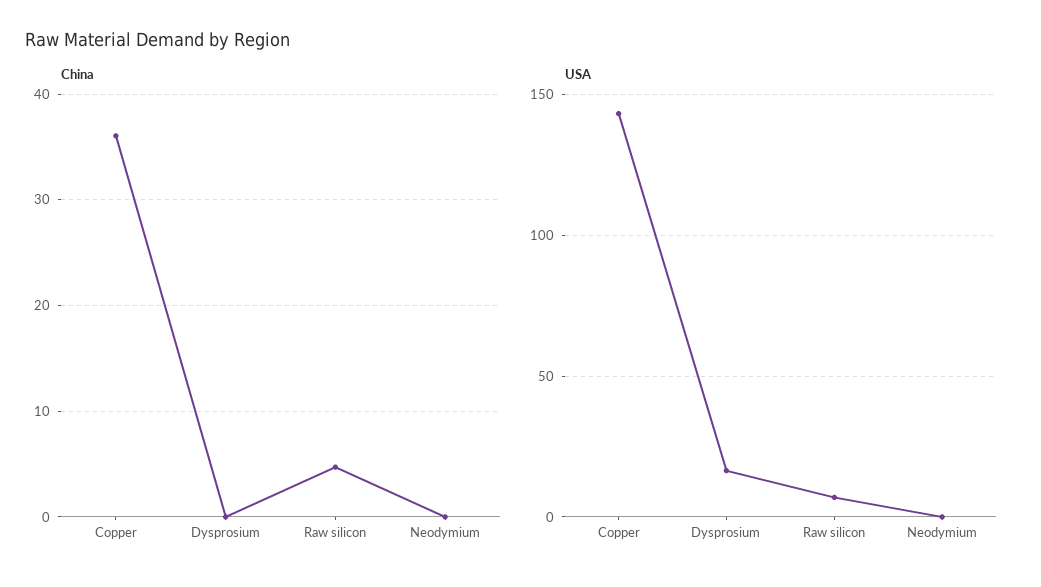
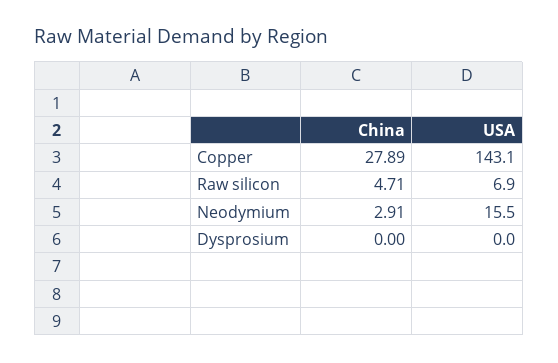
China, Copper: 36 -> 27.89
China, Neodymium: 0 -> 2.91
USA, Dysprosium: 15 -> 0
USA, Neodymium: 0 -> 15.5

